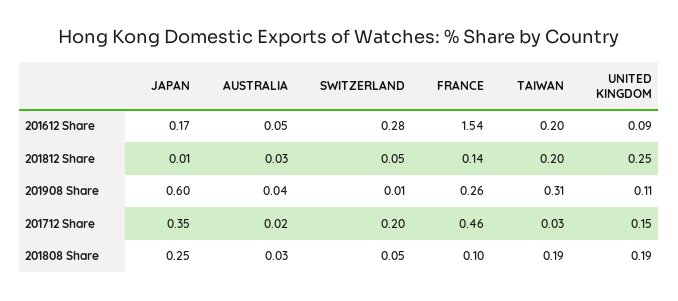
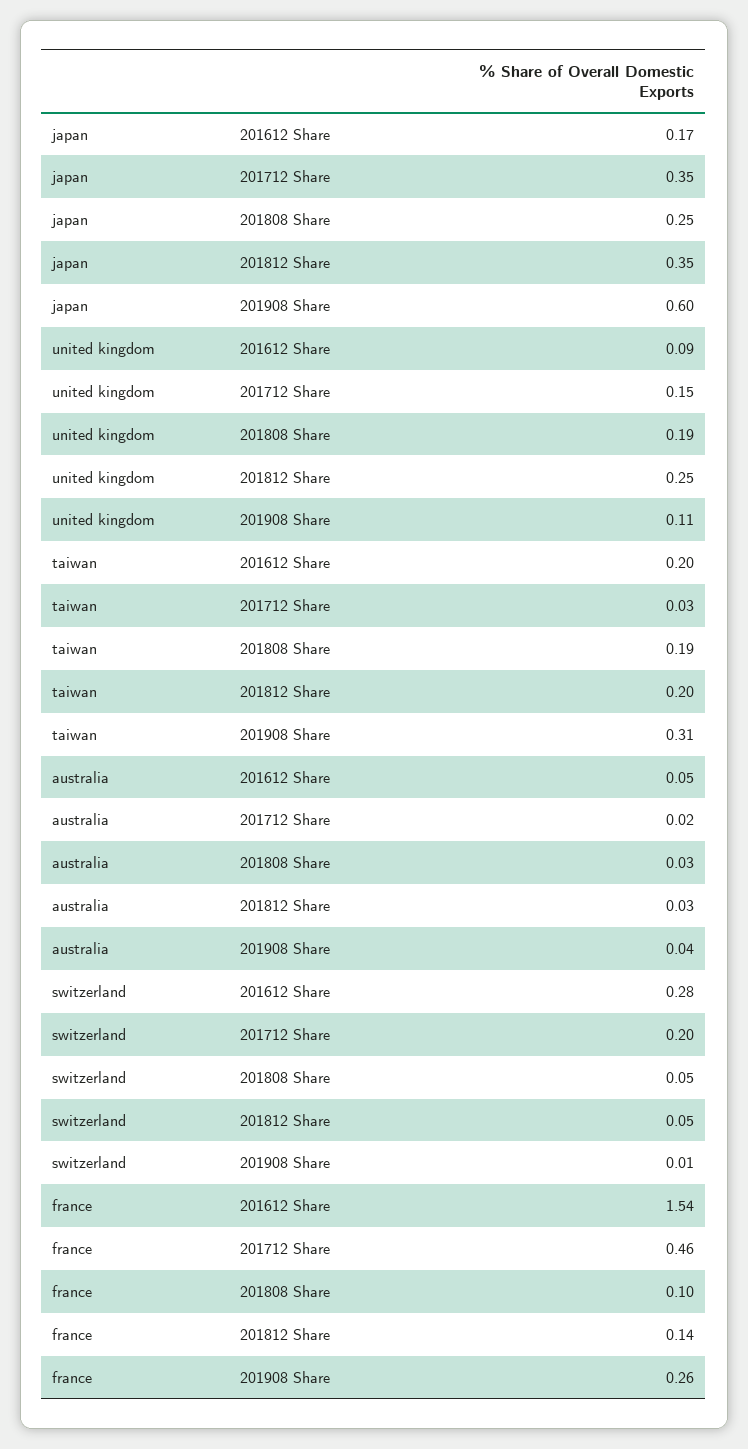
JAPAN, 201812 Share: 0.01 -> 0.35

